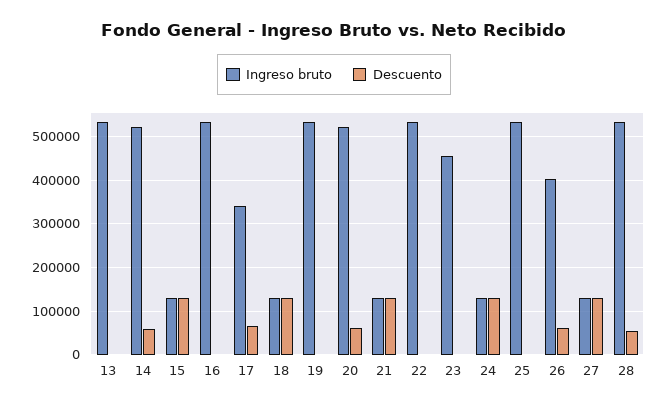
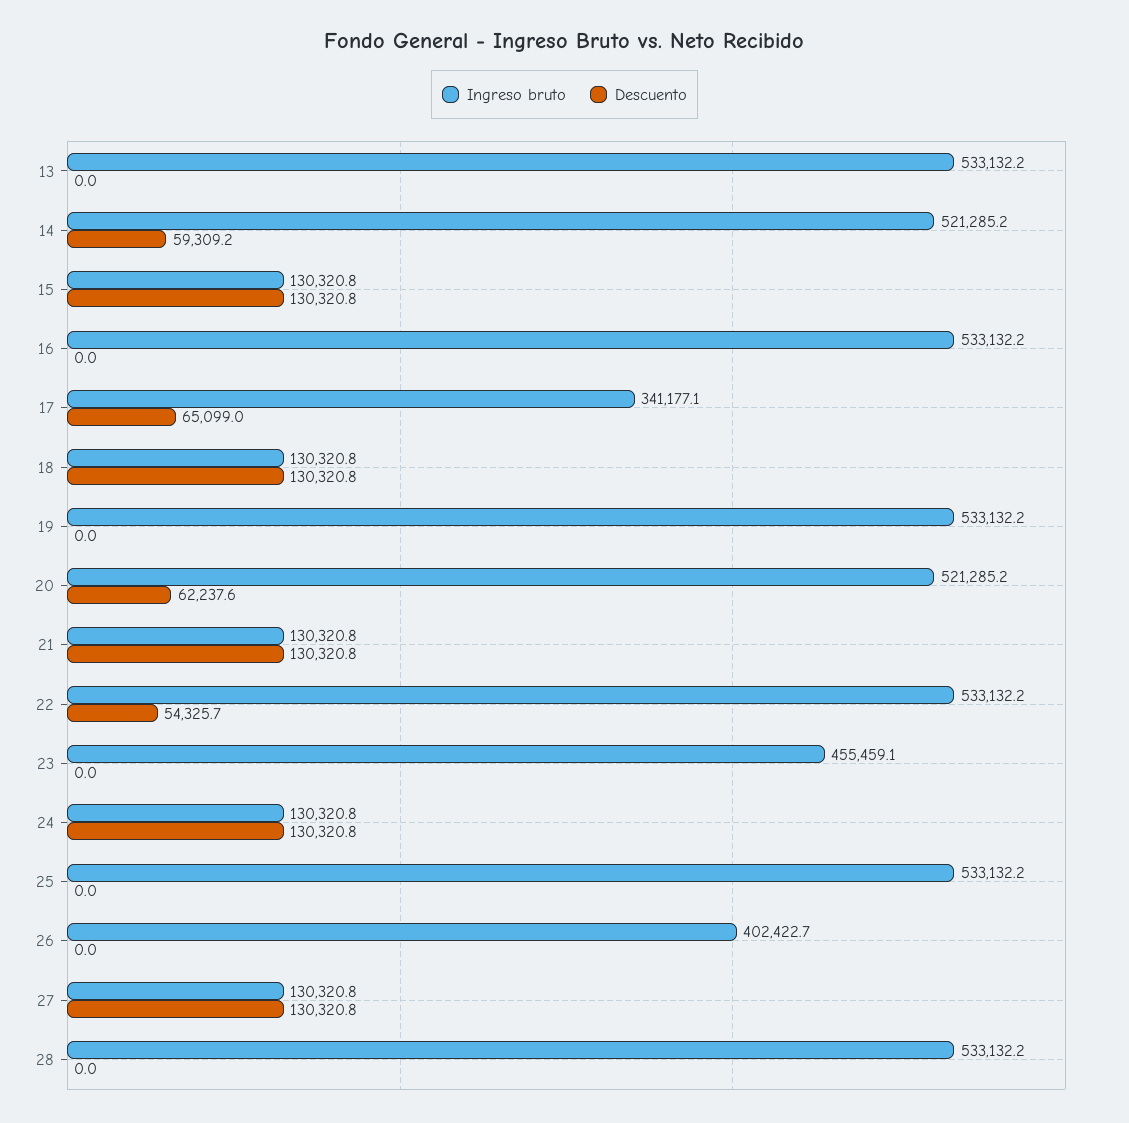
Descuento, 22: 0 -> 54325.7
Descuento, 26: 60000 -> 0
Descuento, 28: 60000 -> 0

